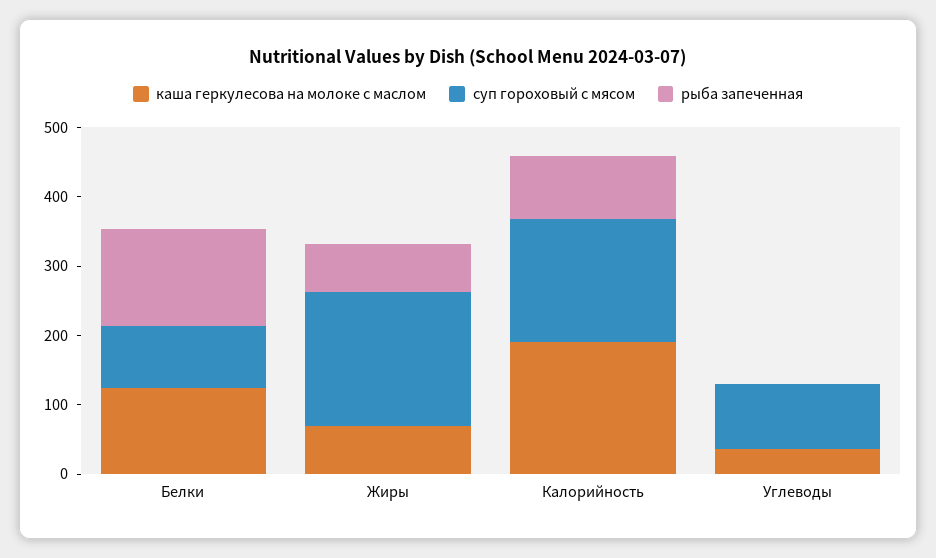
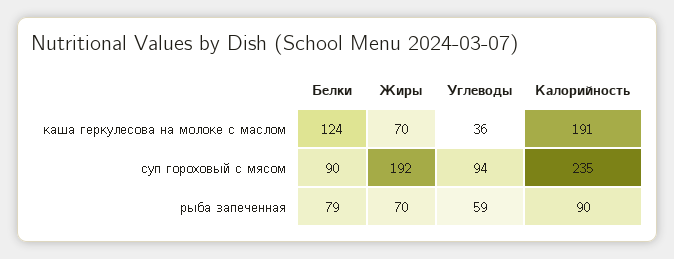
рыба запеченная, Белки: 140 -> 79
суп гороховый с мясом, Калорийность: 180 -> 235
рыба запеченная, Углеводы: 0 -> 59

